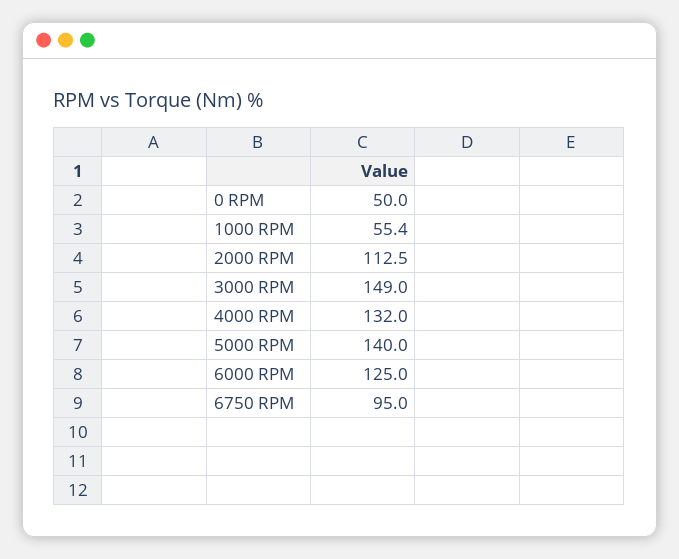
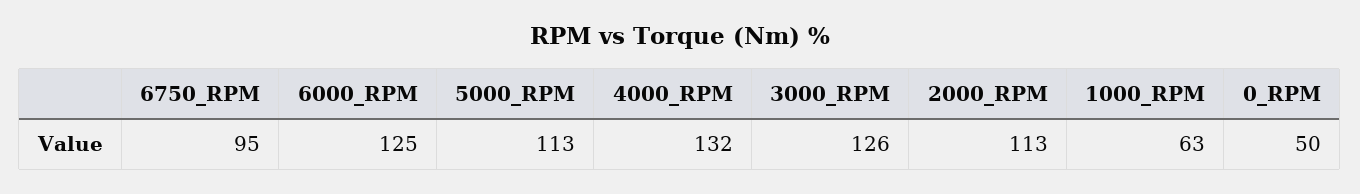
1000 RPM: 55.4 -> 63
3000 RPM: 149 -> 126
5000 RPM: 140 -> 113

